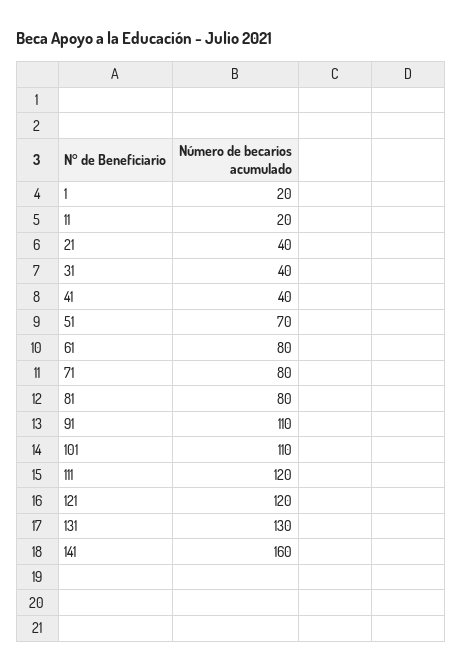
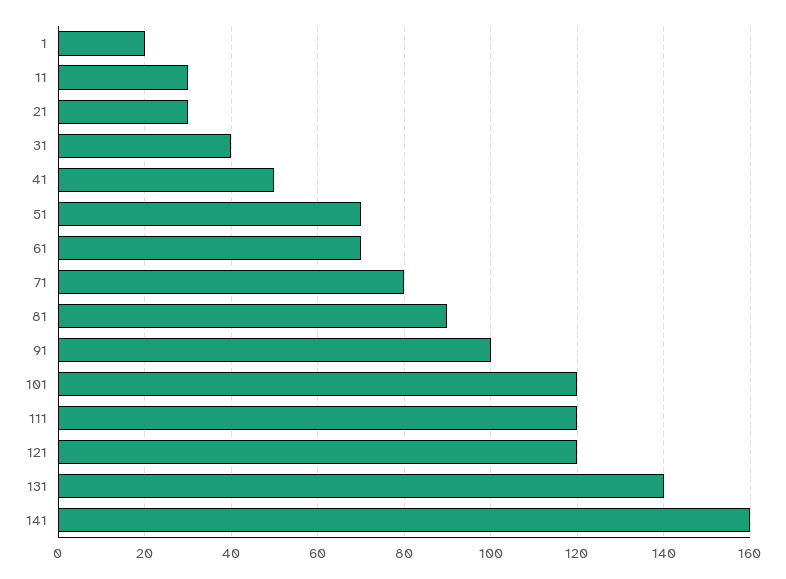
11: 20 -> 30
21: 40 -> 30
41: 40 -> 50
61: 80 -> 70
81: 80 -> 90
91: 110 -> 100
101: 110 -> 120
131: 130 -> 140

